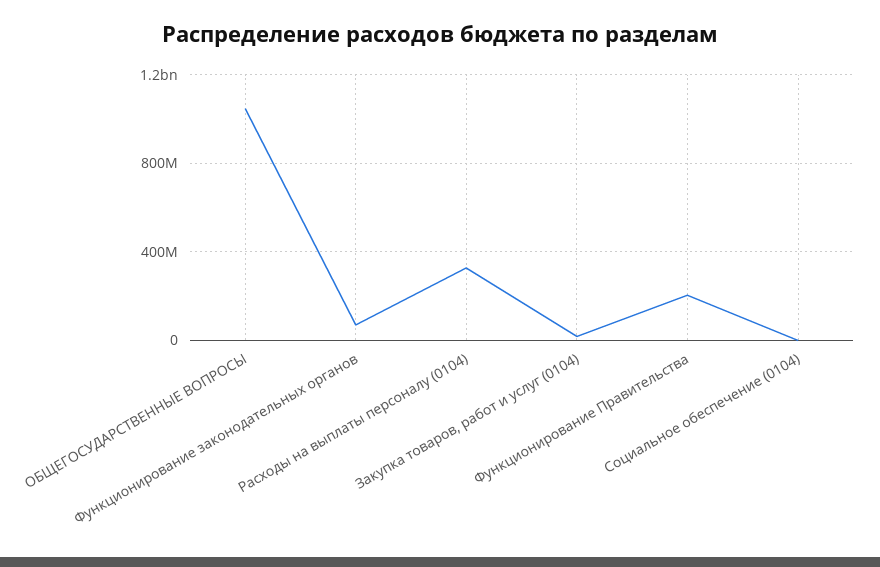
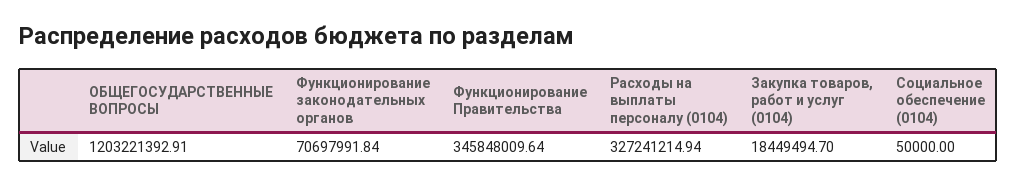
ОБЩЕГОСУДАРСТВЕННЫЕ ВОПРОСЫ: 1050000000 -> 1203221392.91
Функционирование Правительства: 200000000 -> 345848009.64

